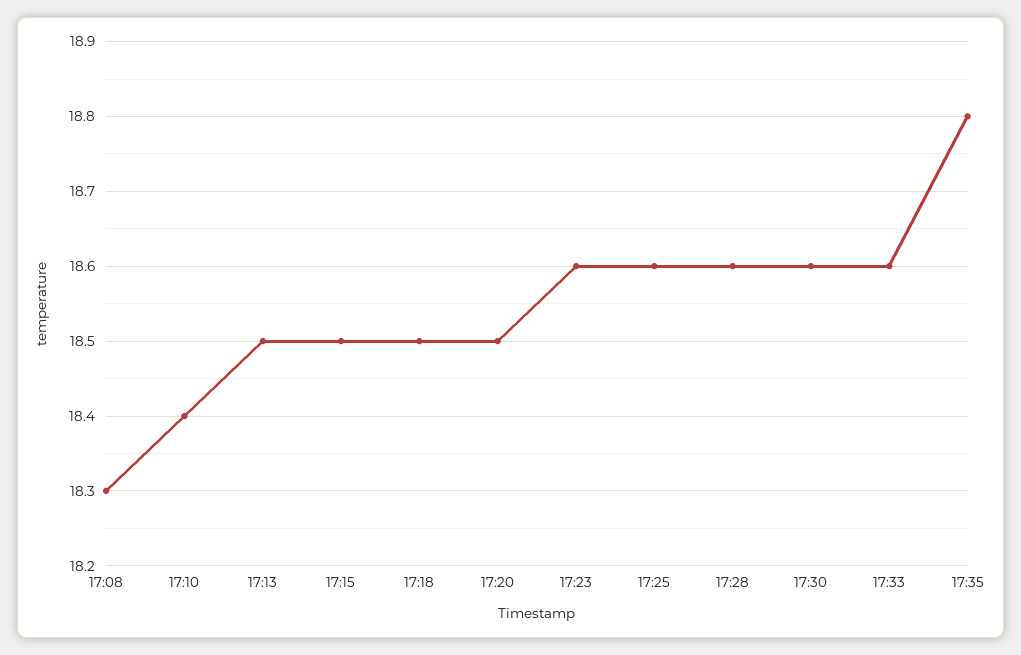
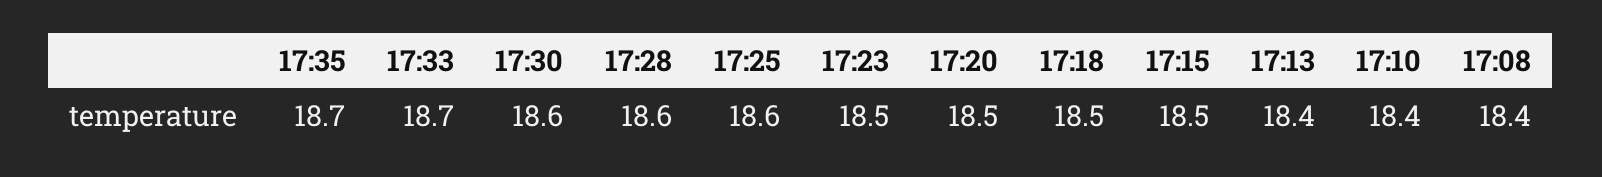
17:08: 18.3 -> 18.4
17:13: 18.5 -> 18.4
17:23: 18.6 -> 18.5
17:33: 18.6 -> 18.7
17:35: 18.8 -> 18.7

